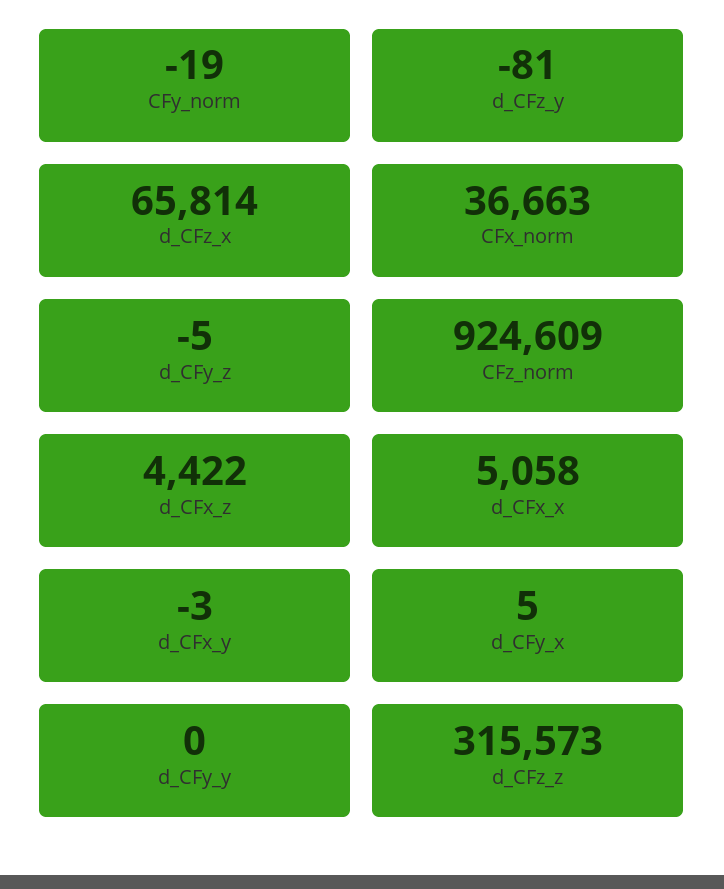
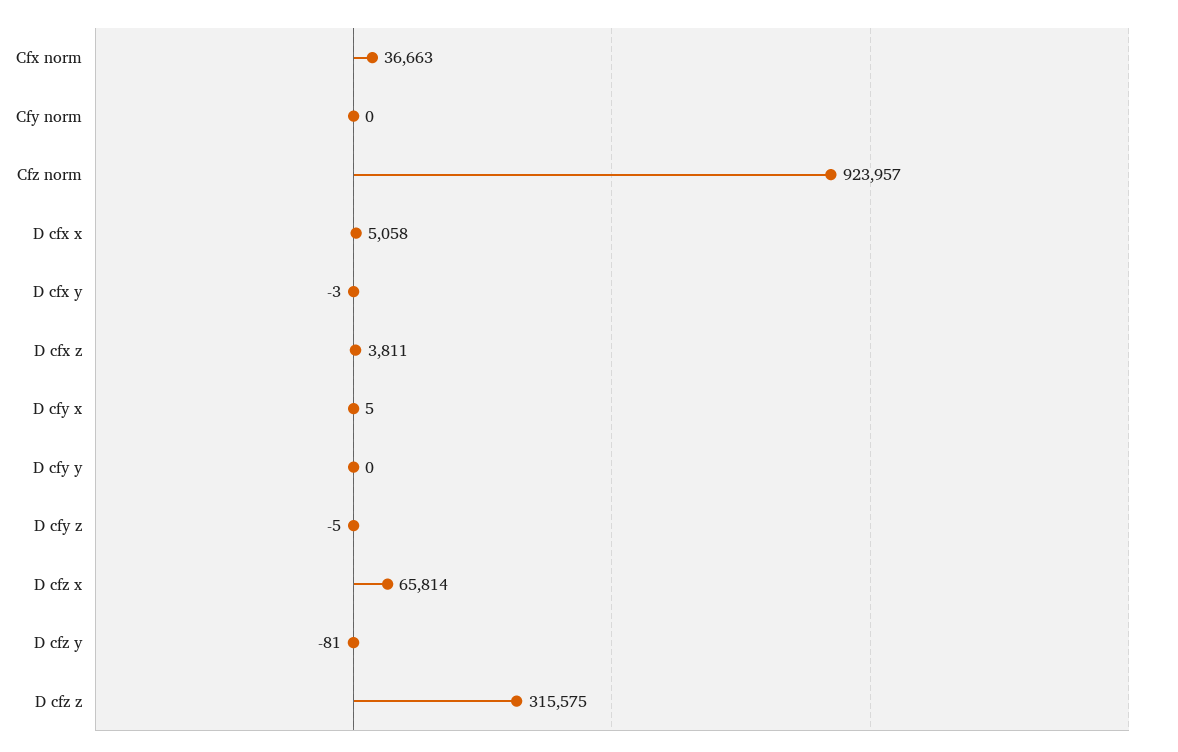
CFy_norm: -19 -> 0
CFz_norm: 924609 -> 923957
d_CFx_z: 4422 -> 3811
d_CFz_z: 315573 -> 315575

